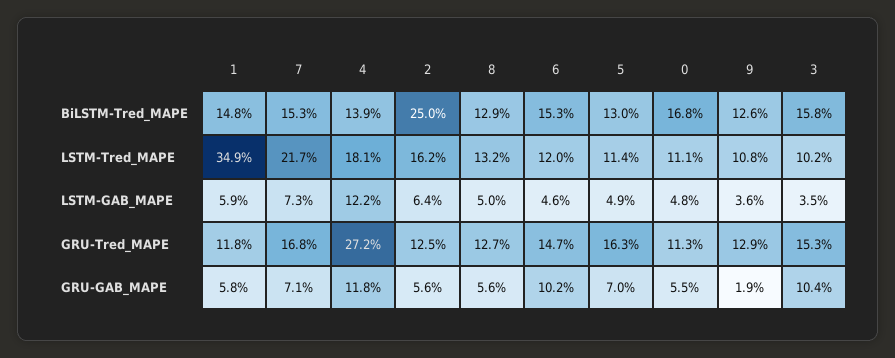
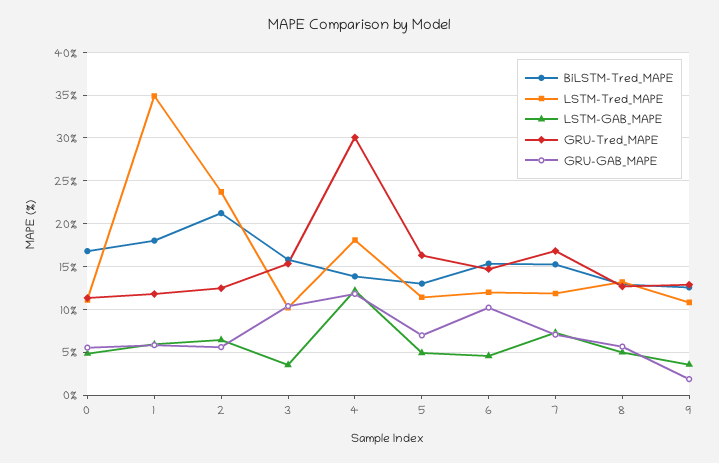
BiLSTM-Tred_MAPE, 1: 14.8 -> 18
BiLSTM-Tred_MAPE, 2: 25 -> 21
LSTM-Tred_MAPE, 7: 21.7 -> 12
LSTM-Tred_MAPE, 2: 16.2 -> 24
GRU-Tred_MAPE, 4: 27.2 -> 30

